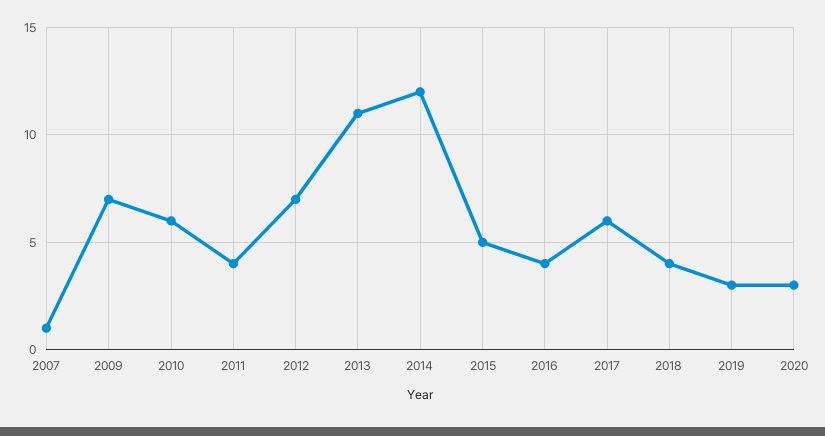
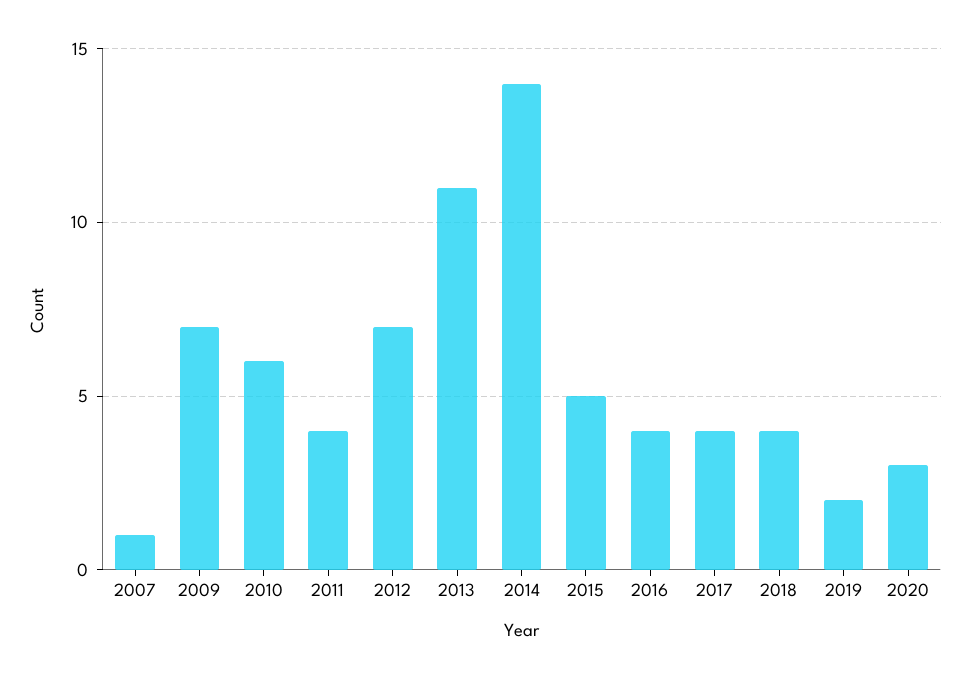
2014: 12 -> 14
2017: 6 -> 4
2019: 3 -> 2

